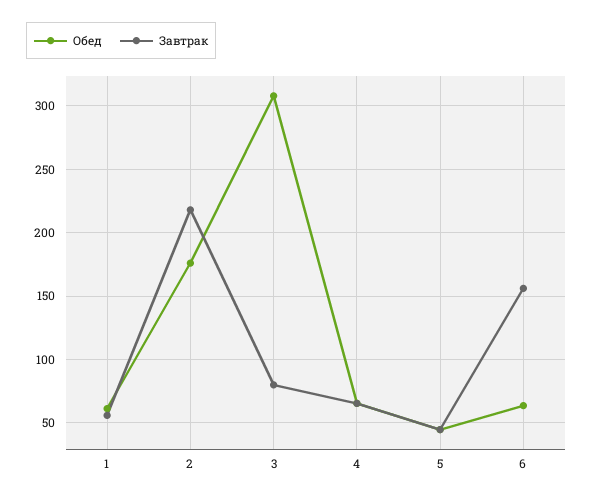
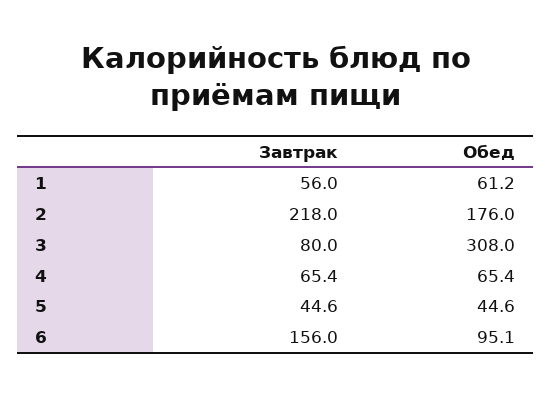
Обед, 6: 65 -> 95.1

